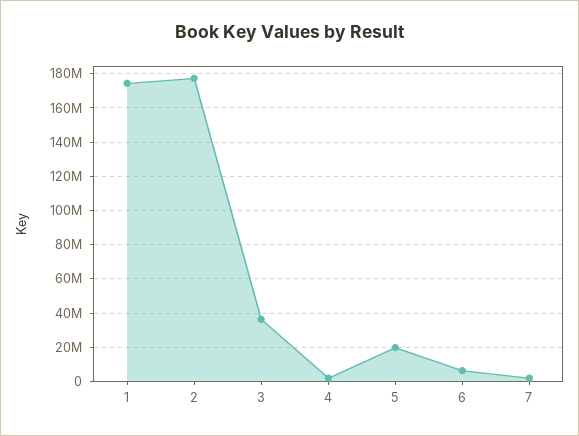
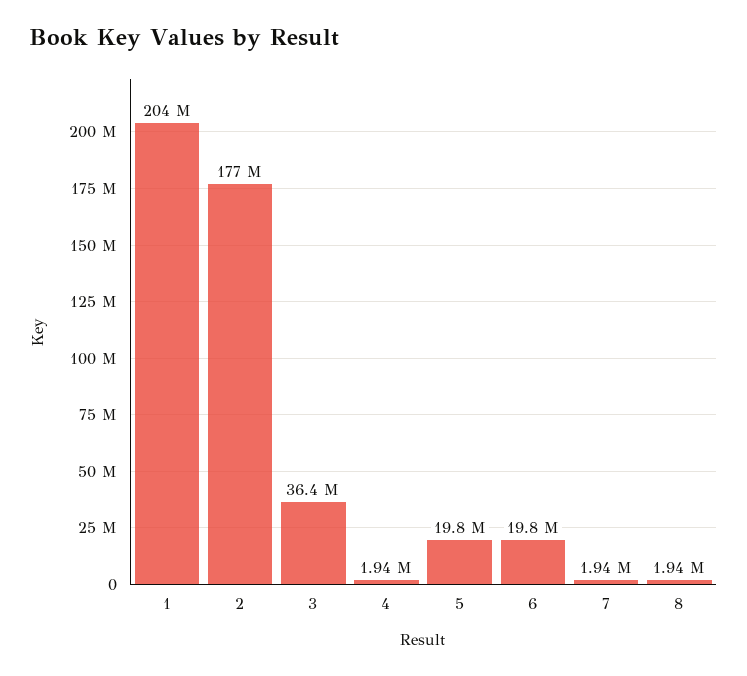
1: 175000000 -> 204000000
6: 5000000 -> 19800000
8: none -> 1940000

